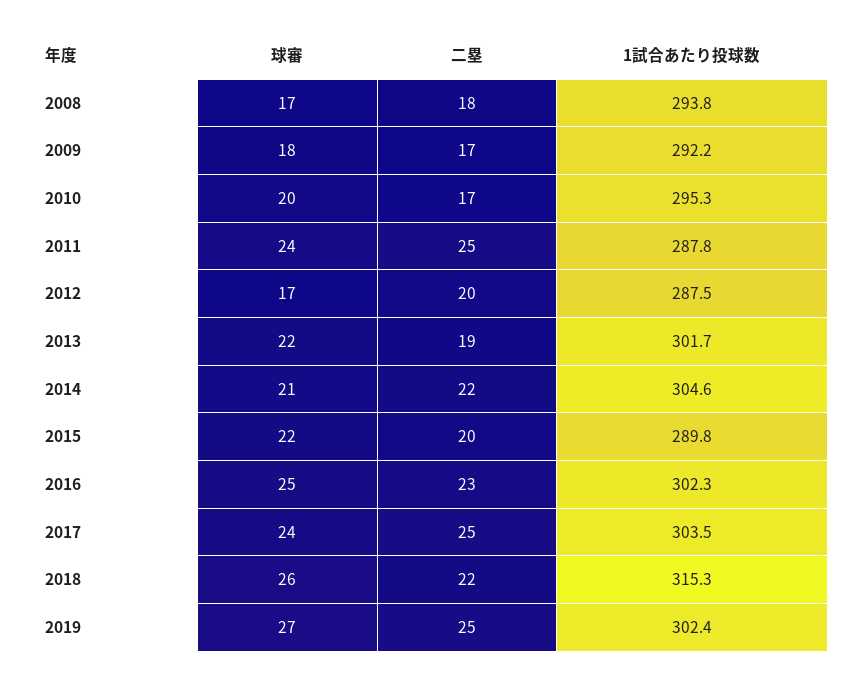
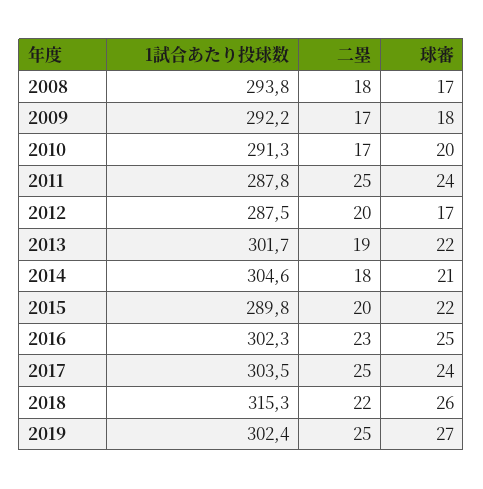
1試合あたり投球数, 2010: 295.3 -> 291.3
二塁, 2014: 22 -> 18

